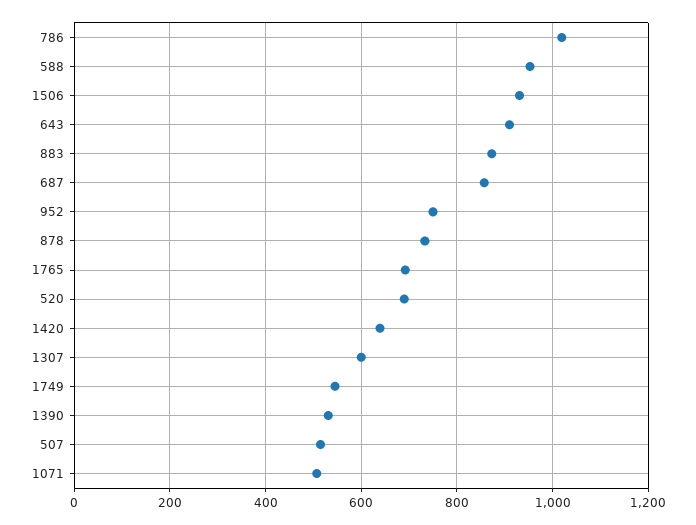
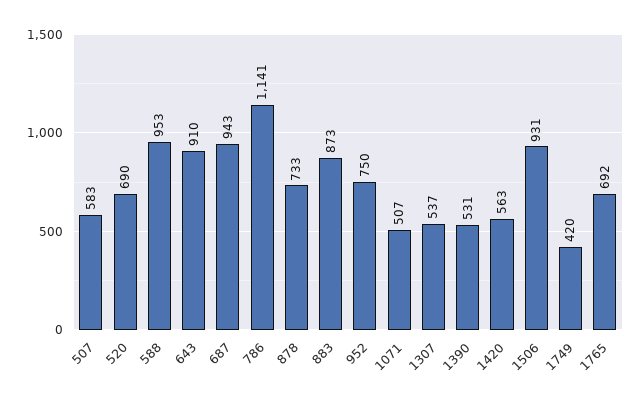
786: 1020 -> 1141
687: 860 -> 943
1420: 640 -> 563
1307: 600 -> 537
1749: 540 -> 420
507: 520 -> 583

